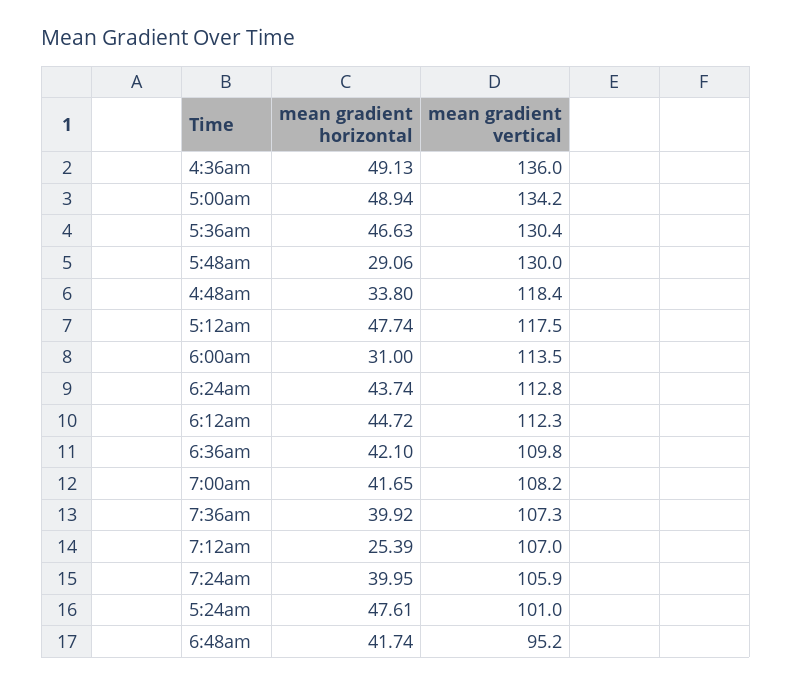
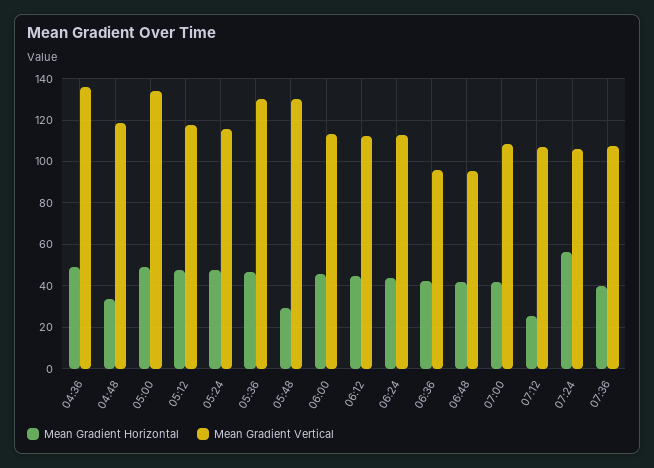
mean gradient horizontal, 6:00am: 31 -> 45
mean gradient vertical, 6:36am: 109.8 -> 95
mean gradient horizontal, 7:24am: 39.95 -> 55
mean gradient vertical, 5:24am: 101 -> 115

